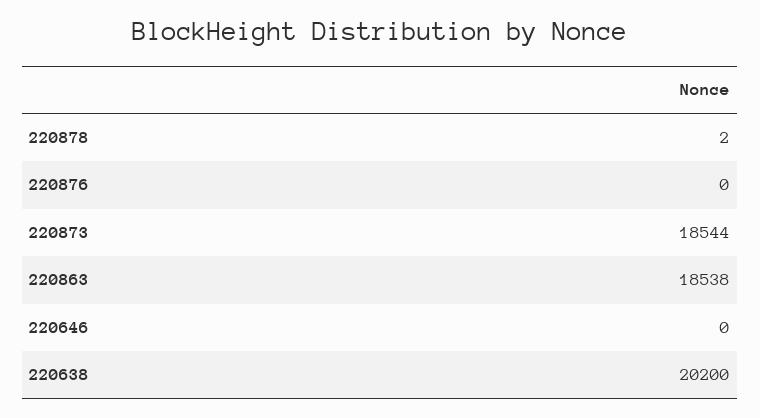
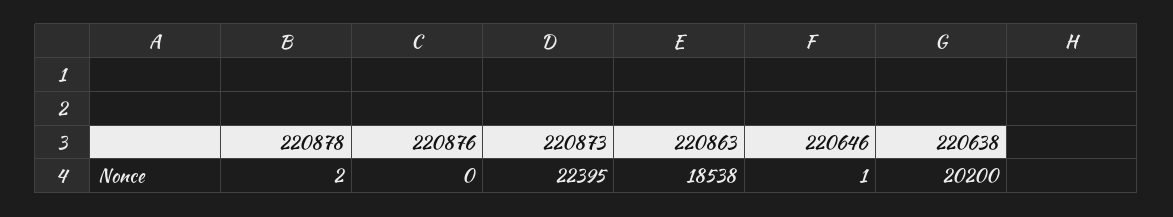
220873: 18544 -> 22395
220646: 0 -> 1

